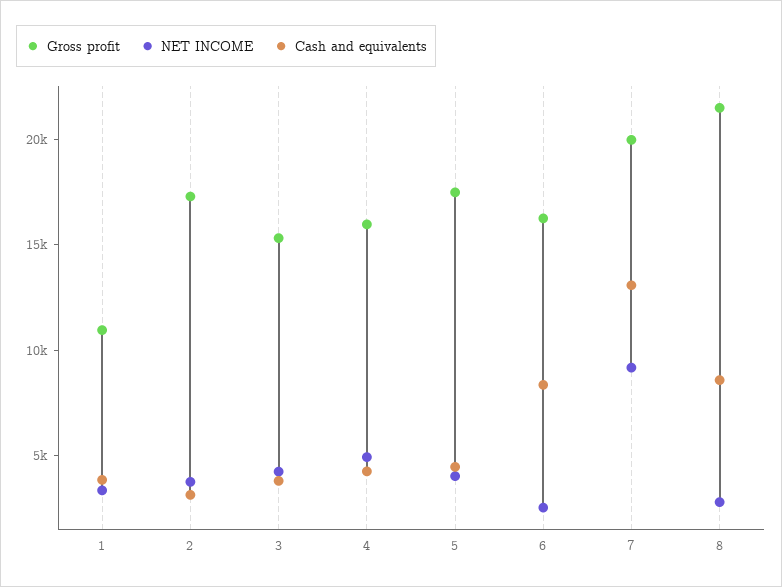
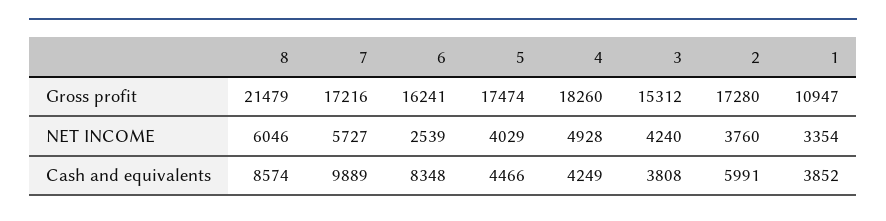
Cash and equivalents, 2: 3000 -> 5991
Gross profit, 4: 16000 -> 18260
Gross profit, 7: 20000 -> 17216
NET INCOME, 7: 9000 -> 5727
Cash and equivalents, 7: 13000 -> 9889
NET INCOME, 8: 3000 -> 6046

